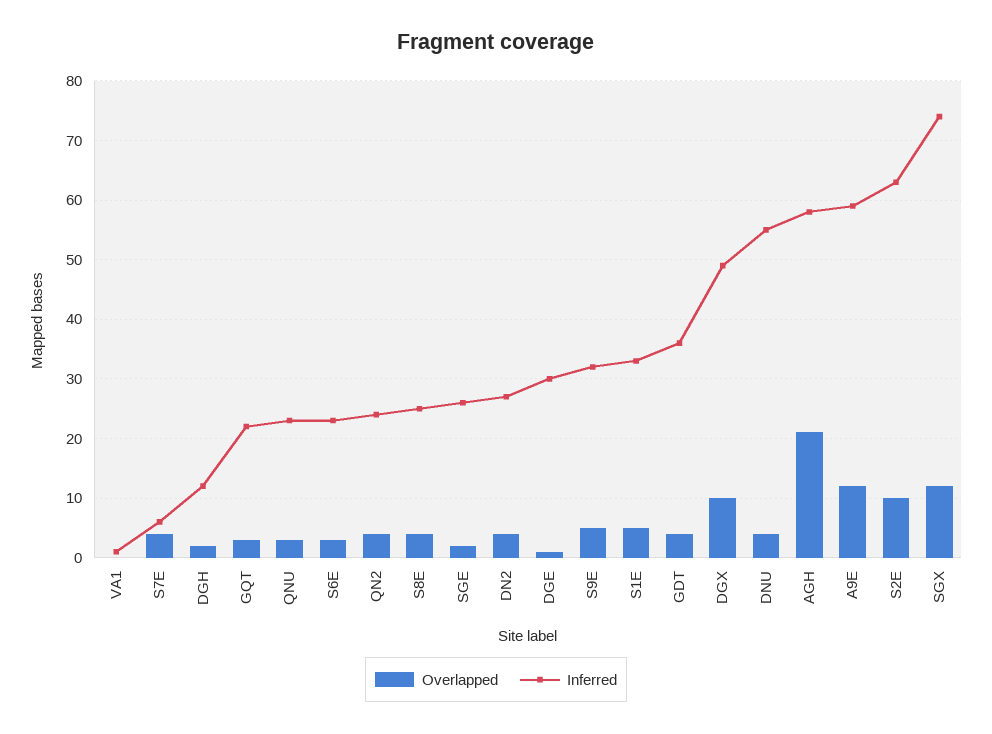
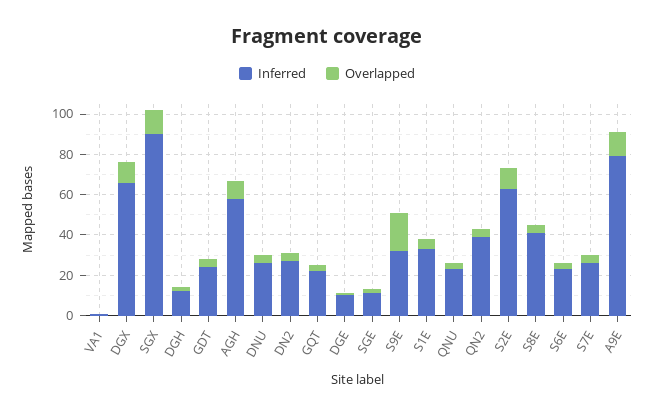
Inferred, S7E: 5 -> 25
Inferred, QN2: 25 -> 40
Inferred, S8E: 25 -> 40
Inferred, SGE: 25 -> 10
Inferred, DGE: 30 -> 10
Overlapped, S9E: 5 -> 20
Inferred, GDT: 35 -> 25
Inferred, DGX: 50 -> 65
Inferred, DNU: 55 -> 25
Overlapped, AGH: 20 -> 10
Inferred, A9E: 60 -> 80
Inferred, SGX: 75 -> 90

